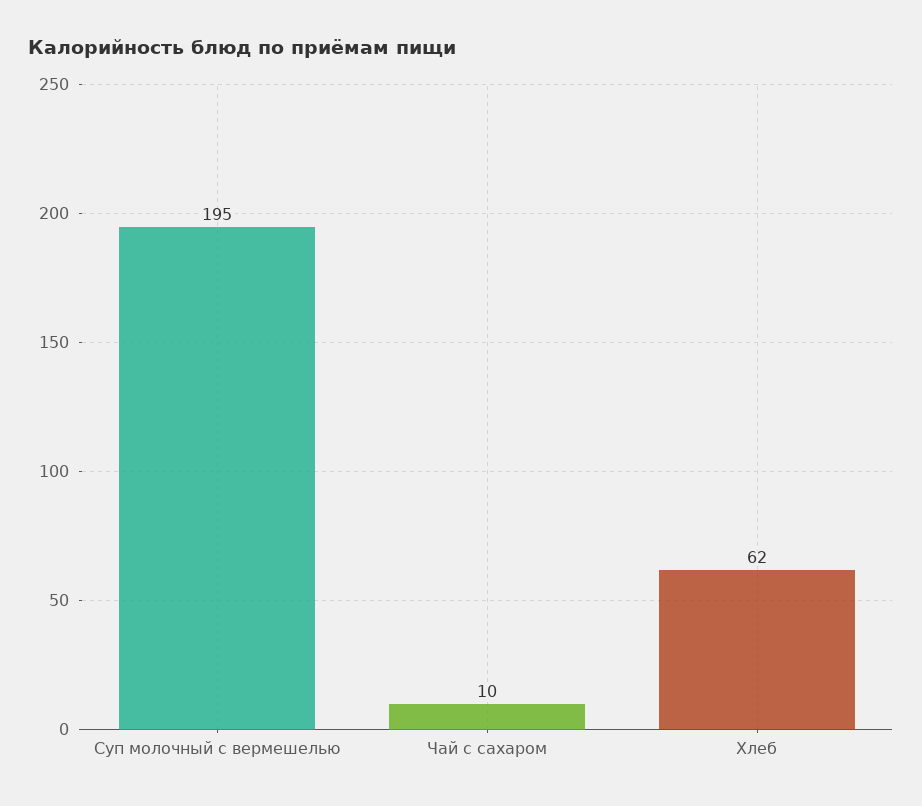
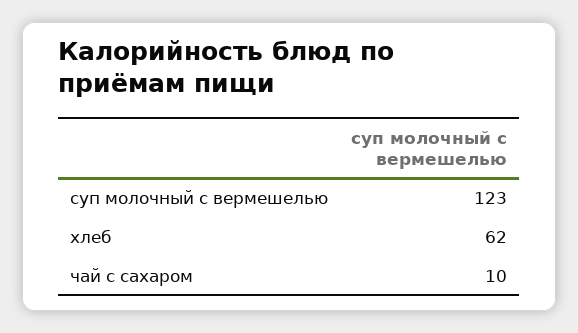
Суп молочный с вермешелью: 195 -> 123

